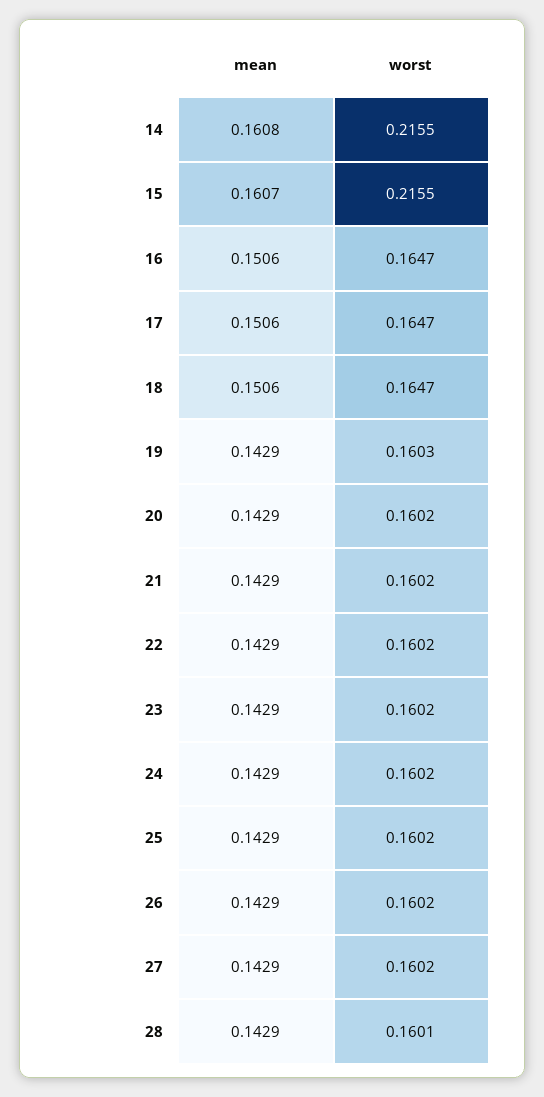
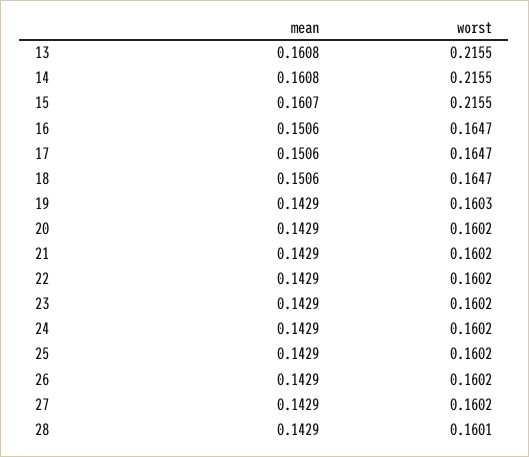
mean, 13: none -> 0.1608
worst, 13: none -> 0.2155

